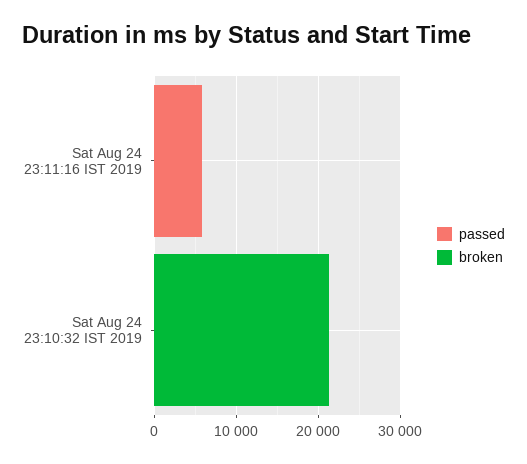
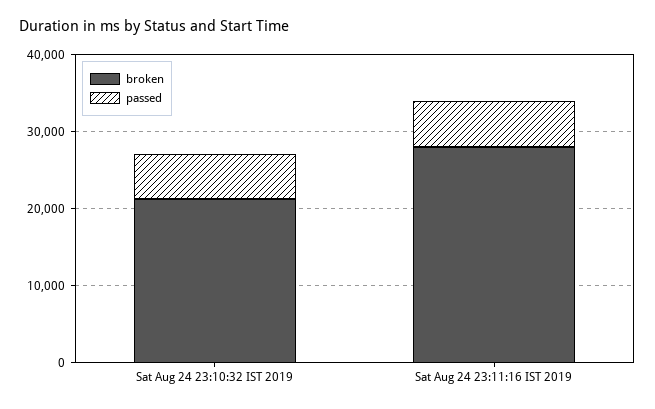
broken, Sat Aug 24 23:11:16 IST 2019: 0 -> 28000
passed, Sat Aug 24 23:10:32 IST 2019: 0 -> 6000

